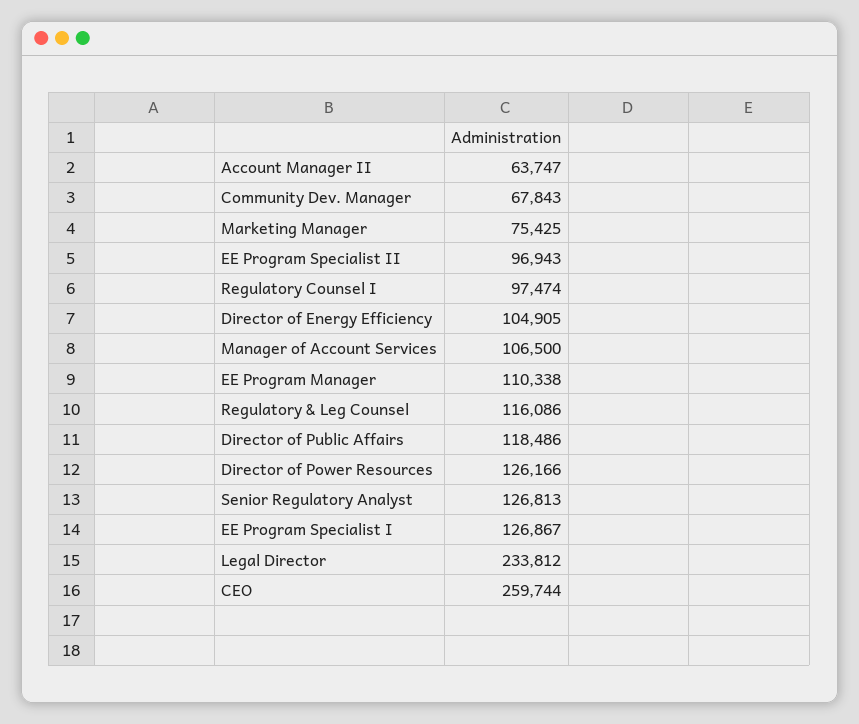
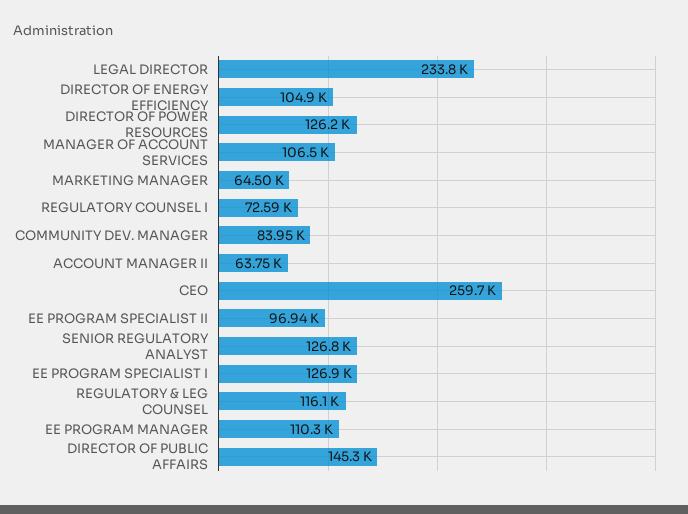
Community Dev. Manager: 67843 -> 83950
Marketing Manager: 75425 -> 64500
Regulatory Counsel I: 97474 -> 72590
Director of Public Affairs: 118486 -> 145300

